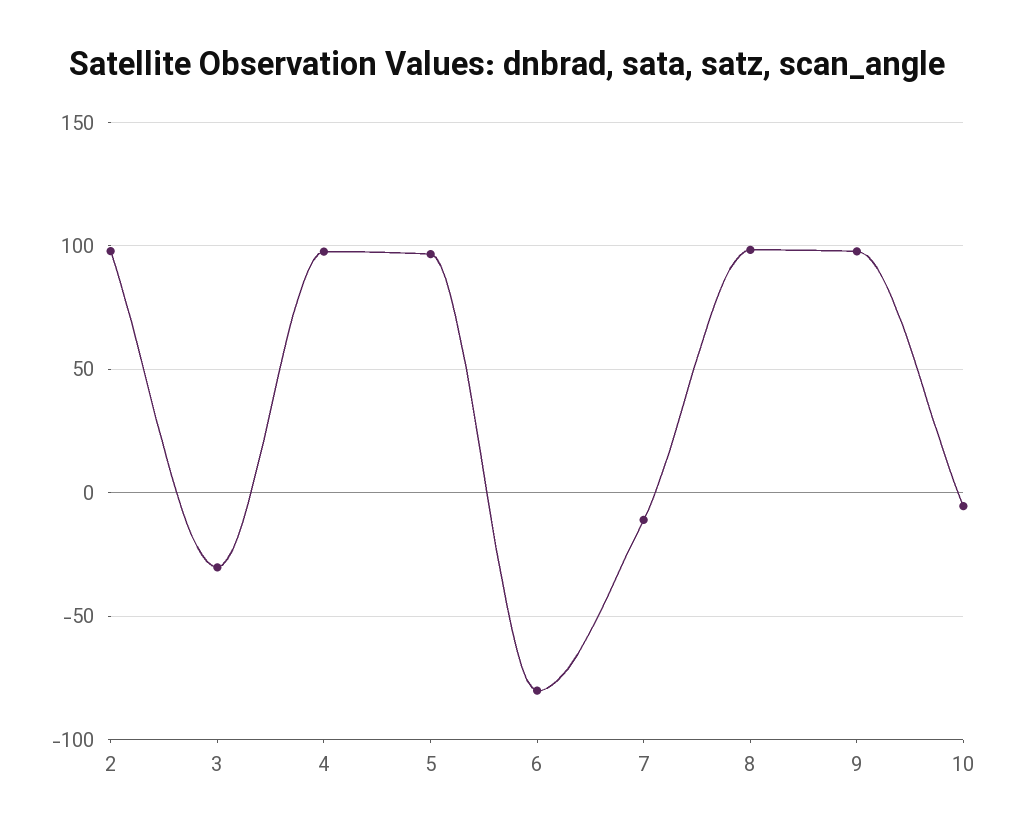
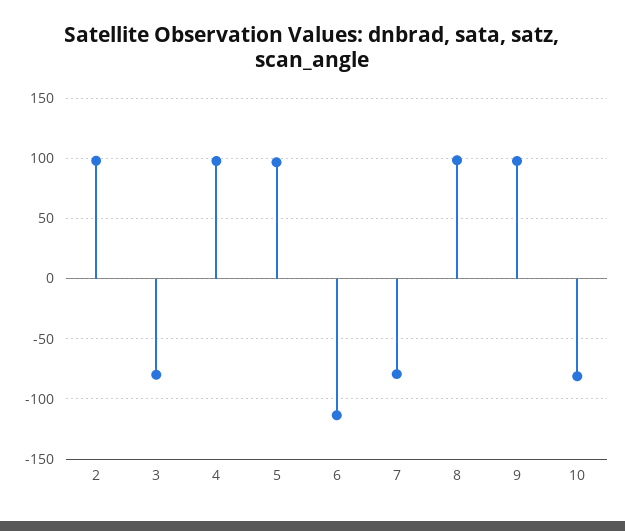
3: -30 -> -80
6: -80 -> -115
7: -10 -> -80
10: -5 -> -80

